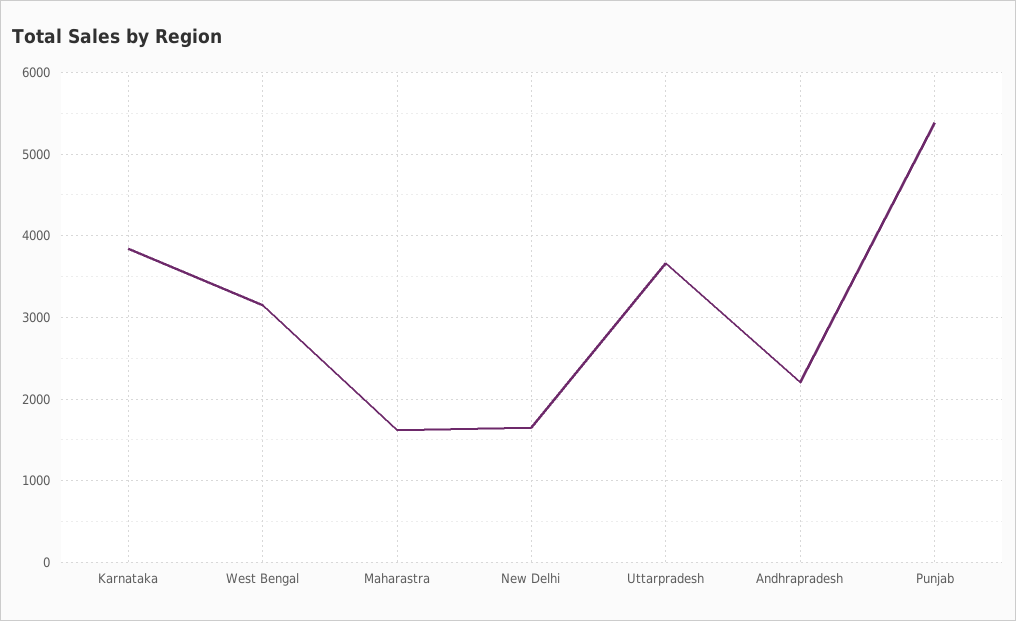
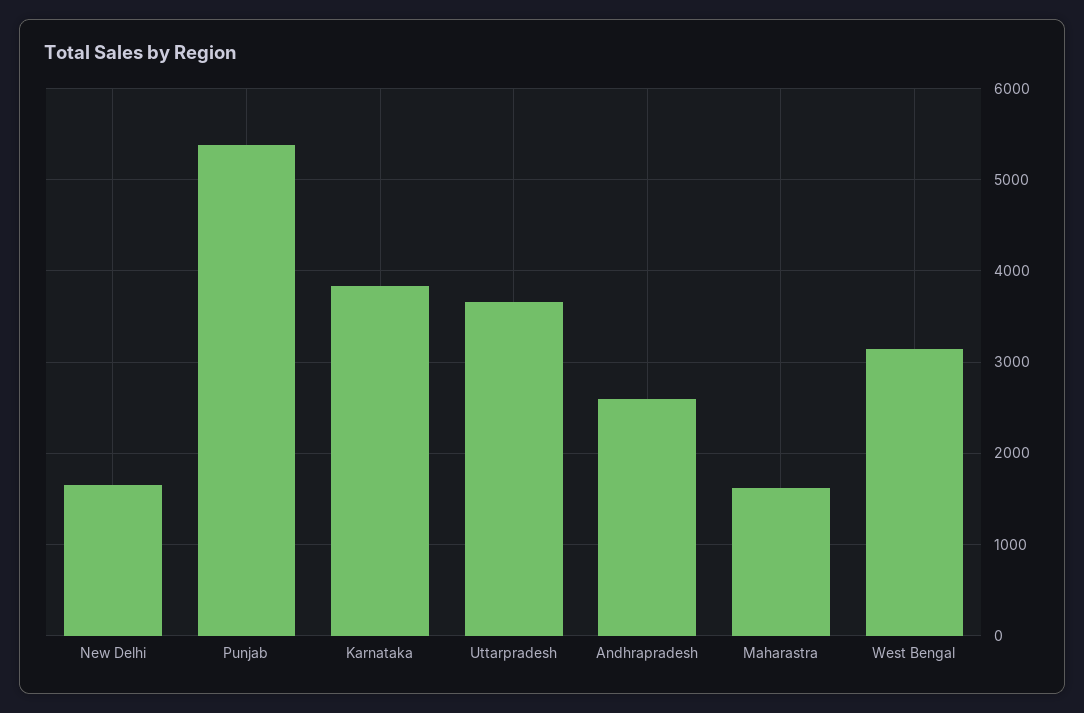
Andhrapradesh: 2200 -> 2600

